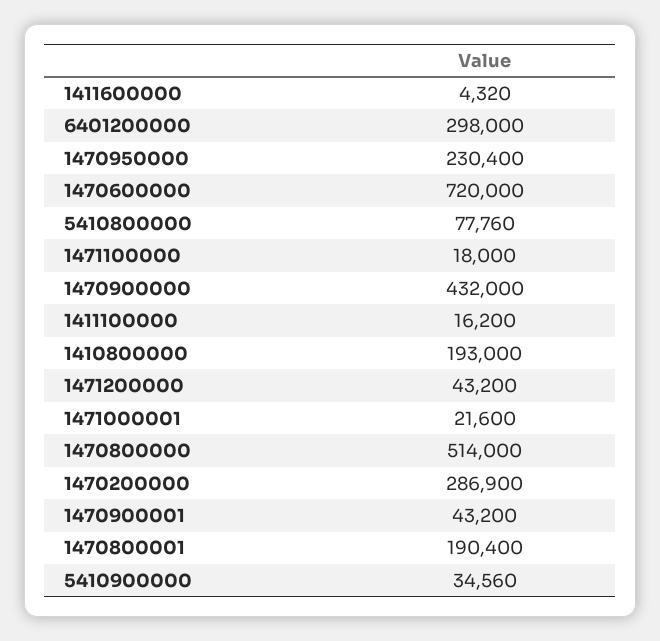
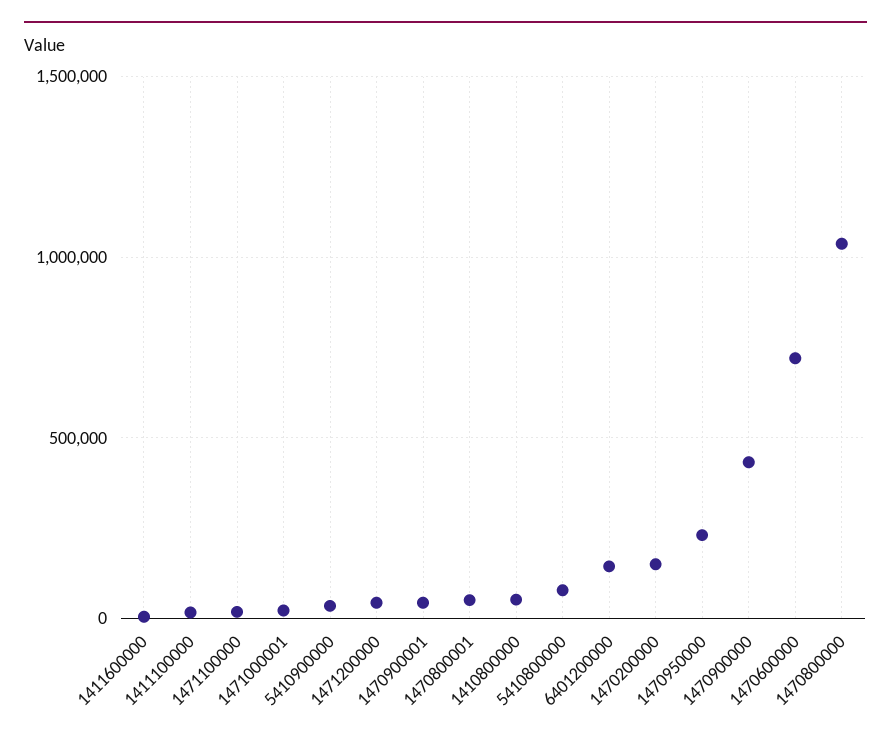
6401200000: 298000 -> 150000
1410800000: 193000 -> 50000
1470800000: 514000 -> 1050000
1470200000: 286900 -> 150000
1470800001: 190400 -> 50000

